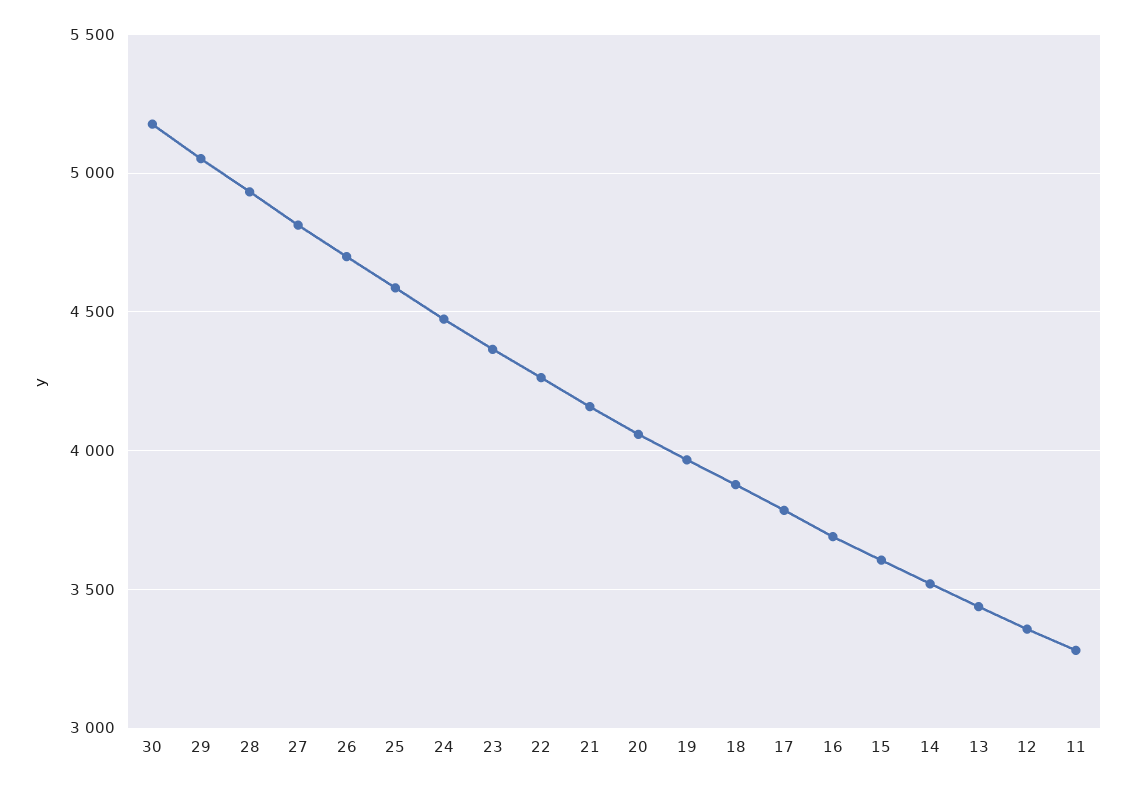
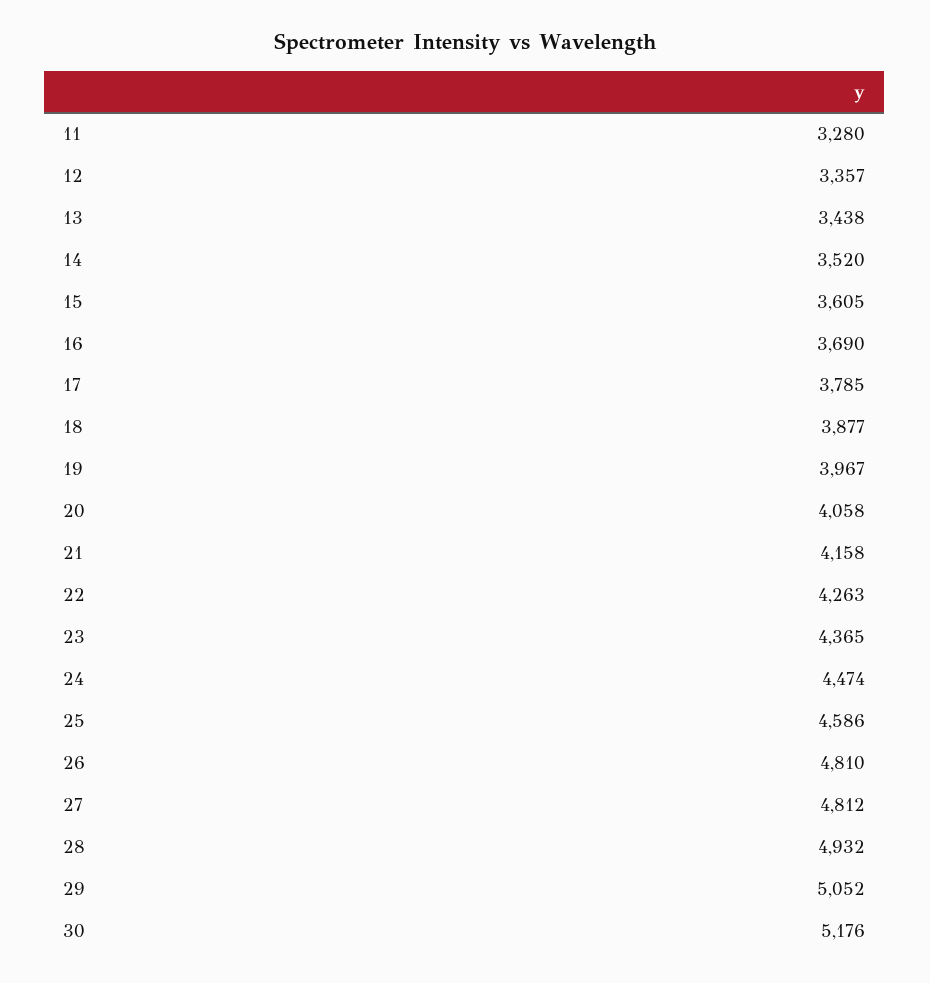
26: 4700 -> 4810

